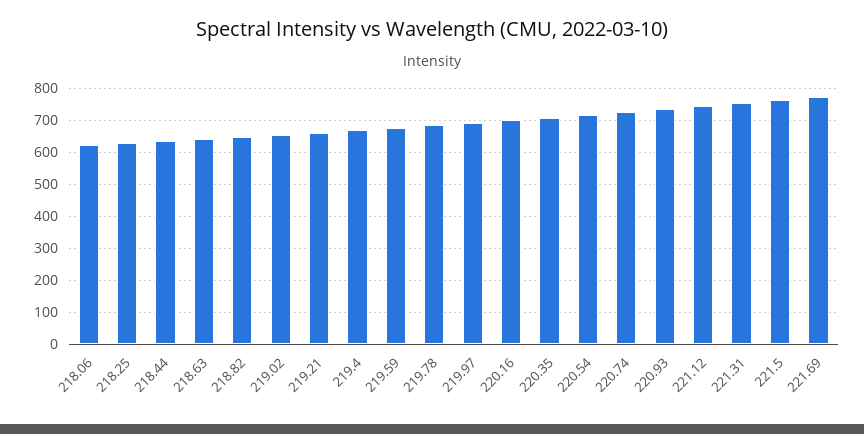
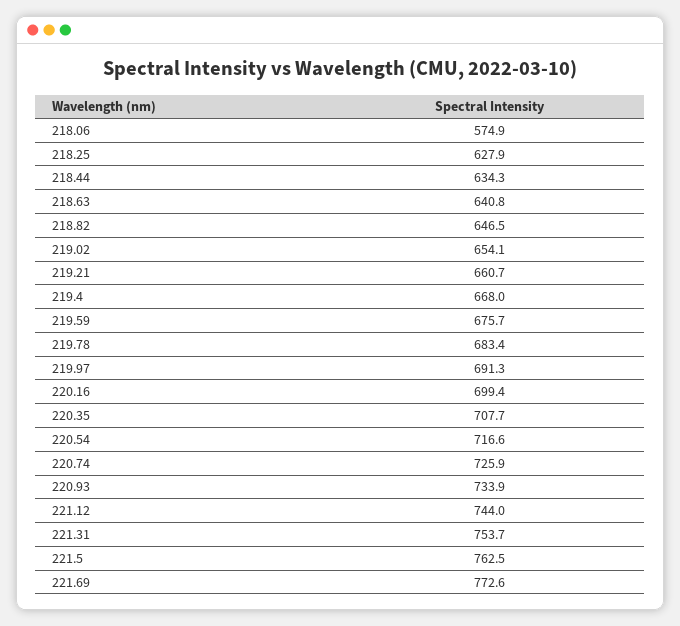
218.06: 620 -> 574.9

